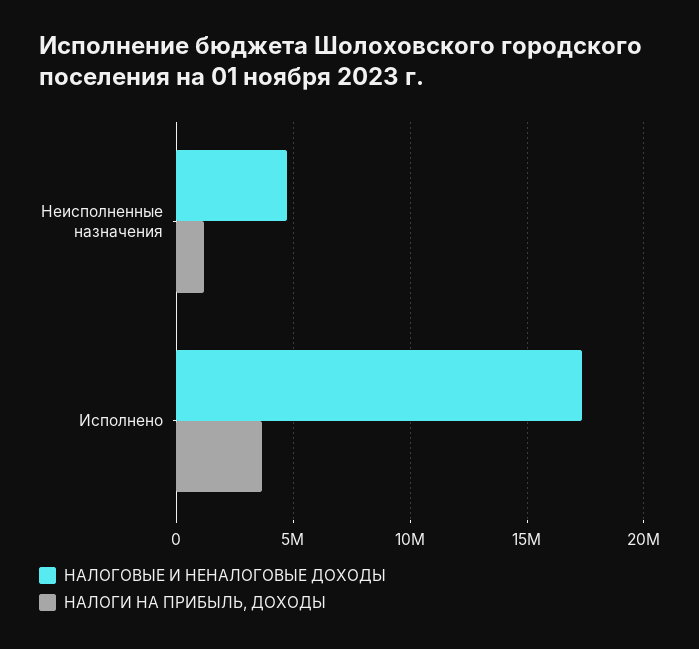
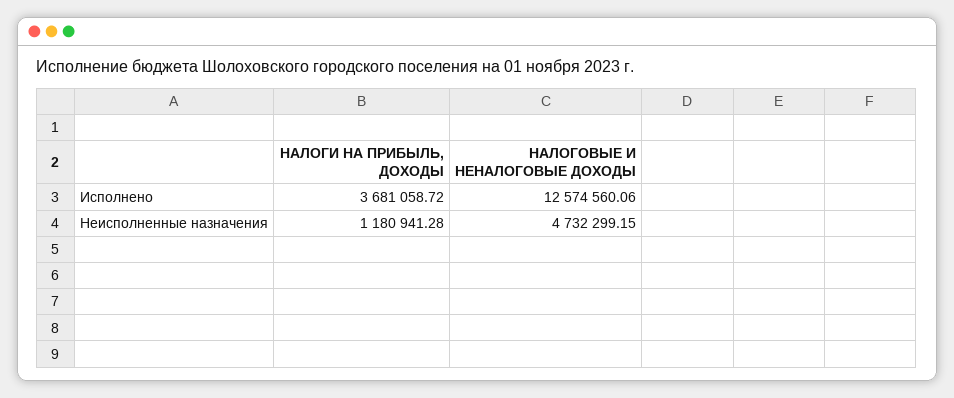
НАЛОГОВЫЕ И НЕНАЛОГОВЫЕ ДОХОДЫ, Исполнено: 17500000 -> 12574560.06

